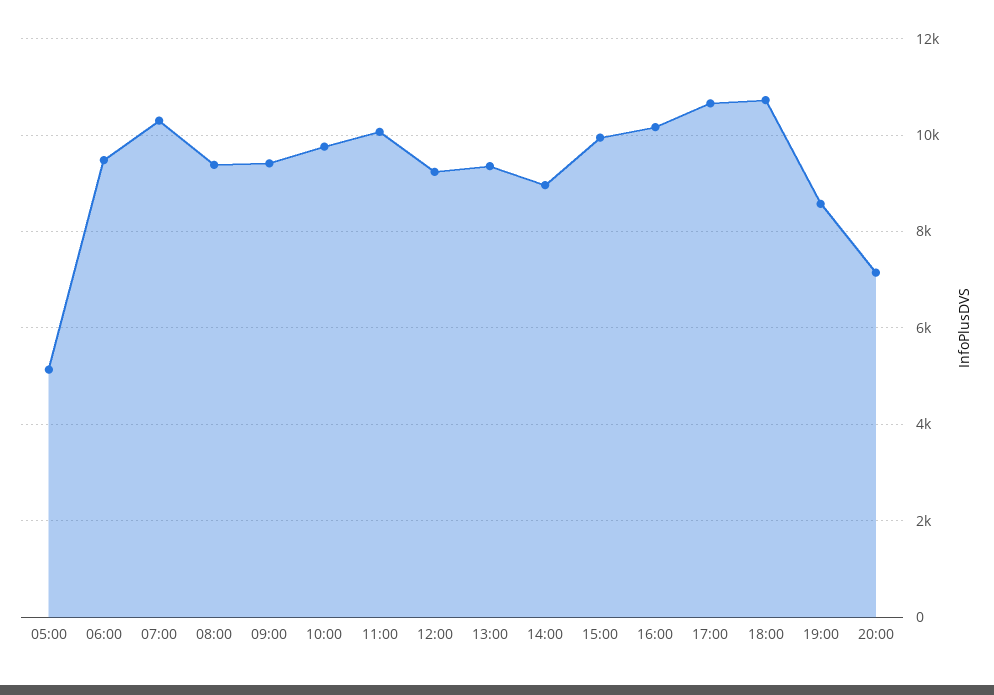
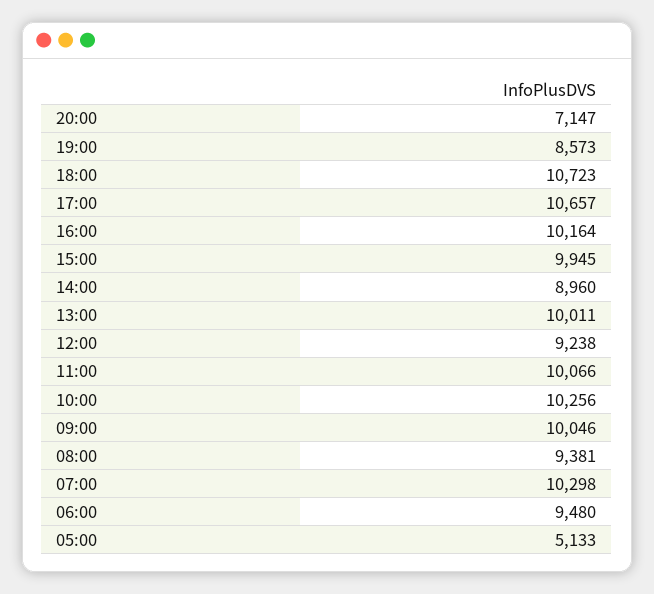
09:00: 9400 -> 10046
10:00: 9800 -> 10256
13:00: 9400 -> 10011

